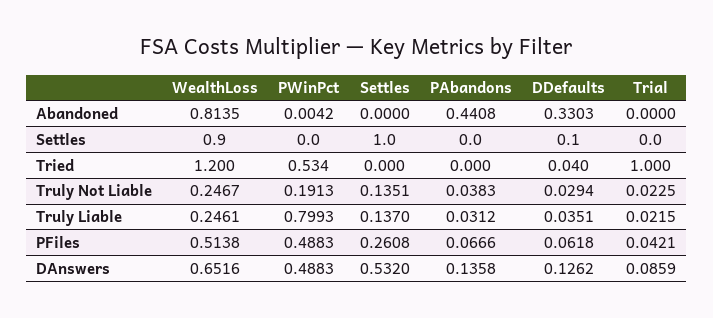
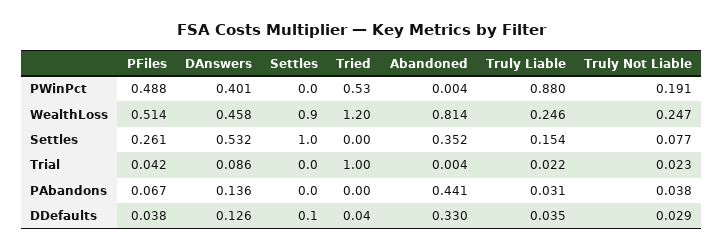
Settles, Abandoned: 0 -> 0.352
Trial, Abandoned: 0 -> 0.004
Settles, Truly Not Liable: 0.1351 -> 0.077
PWinPct, Truly Liable: 0.7993 -> 0.88
Settles, Truly Liable: 0.137 -> 0.154
DDefaults, PFiles: 0.0618 -> 0.038
WealthLoss, DAnswers: 0.6516 -> 0.458
PWinPct, DAnswers: 0.4883 -> 0.401

